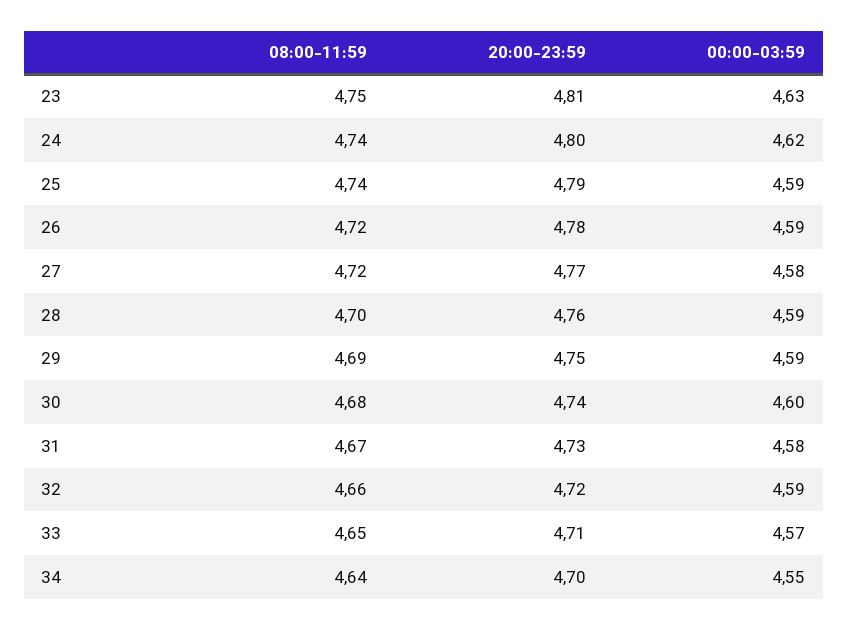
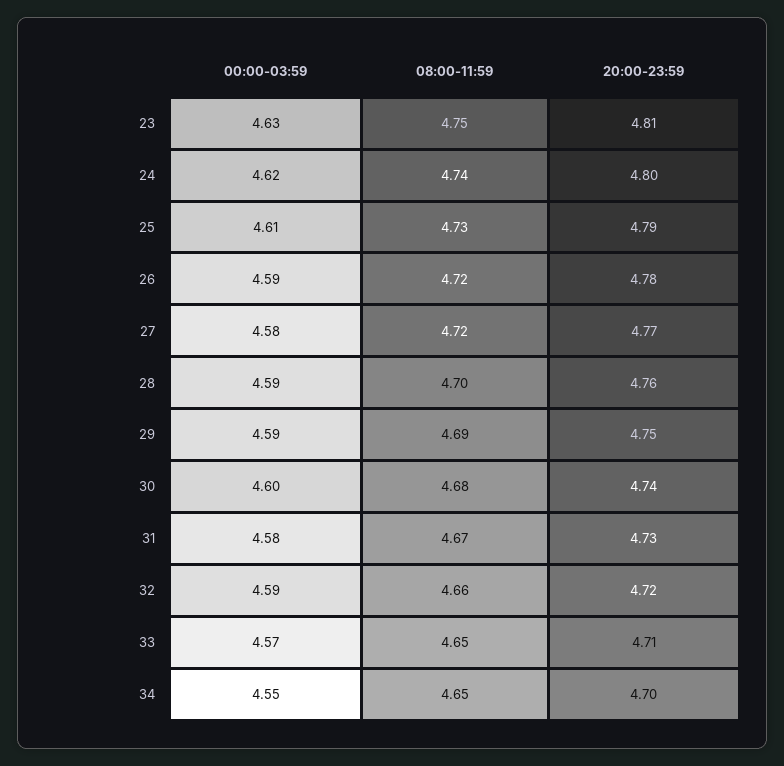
08:00-11:59, 25: 4.74 -> 4.73
00:00-03:59, 25: 4.59 -> 4.61
08:00-11:59, 34: 4.64 -> 4.65

